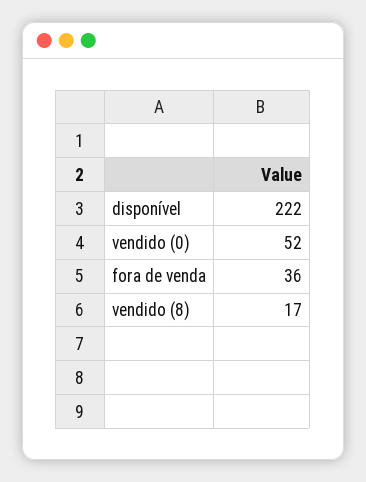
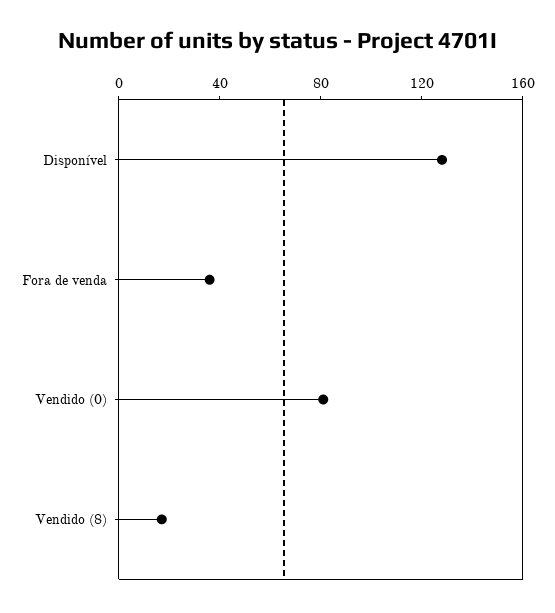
disponível: 222 -> 130
vendido (0): 52 -> 80

